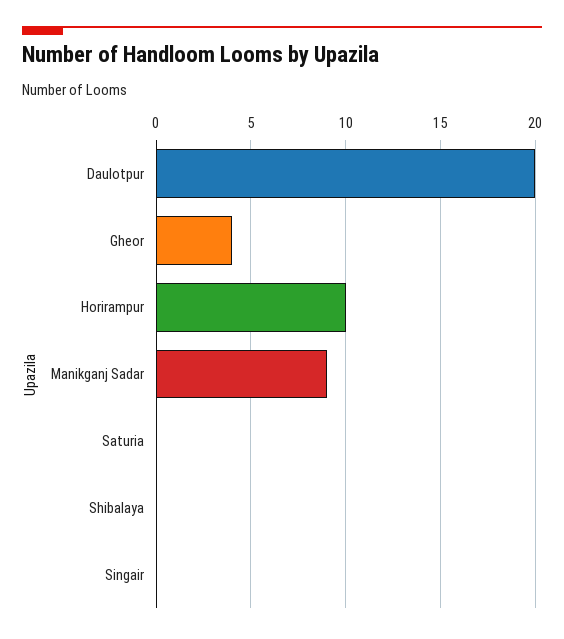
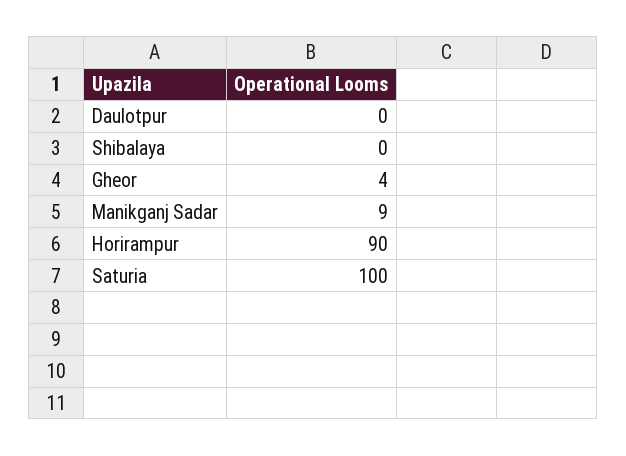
Daulotpur: 20 -> 0
Horirampur: 10 -> 90
Saturia: 0 -> 100
Singair: 0 -> none

